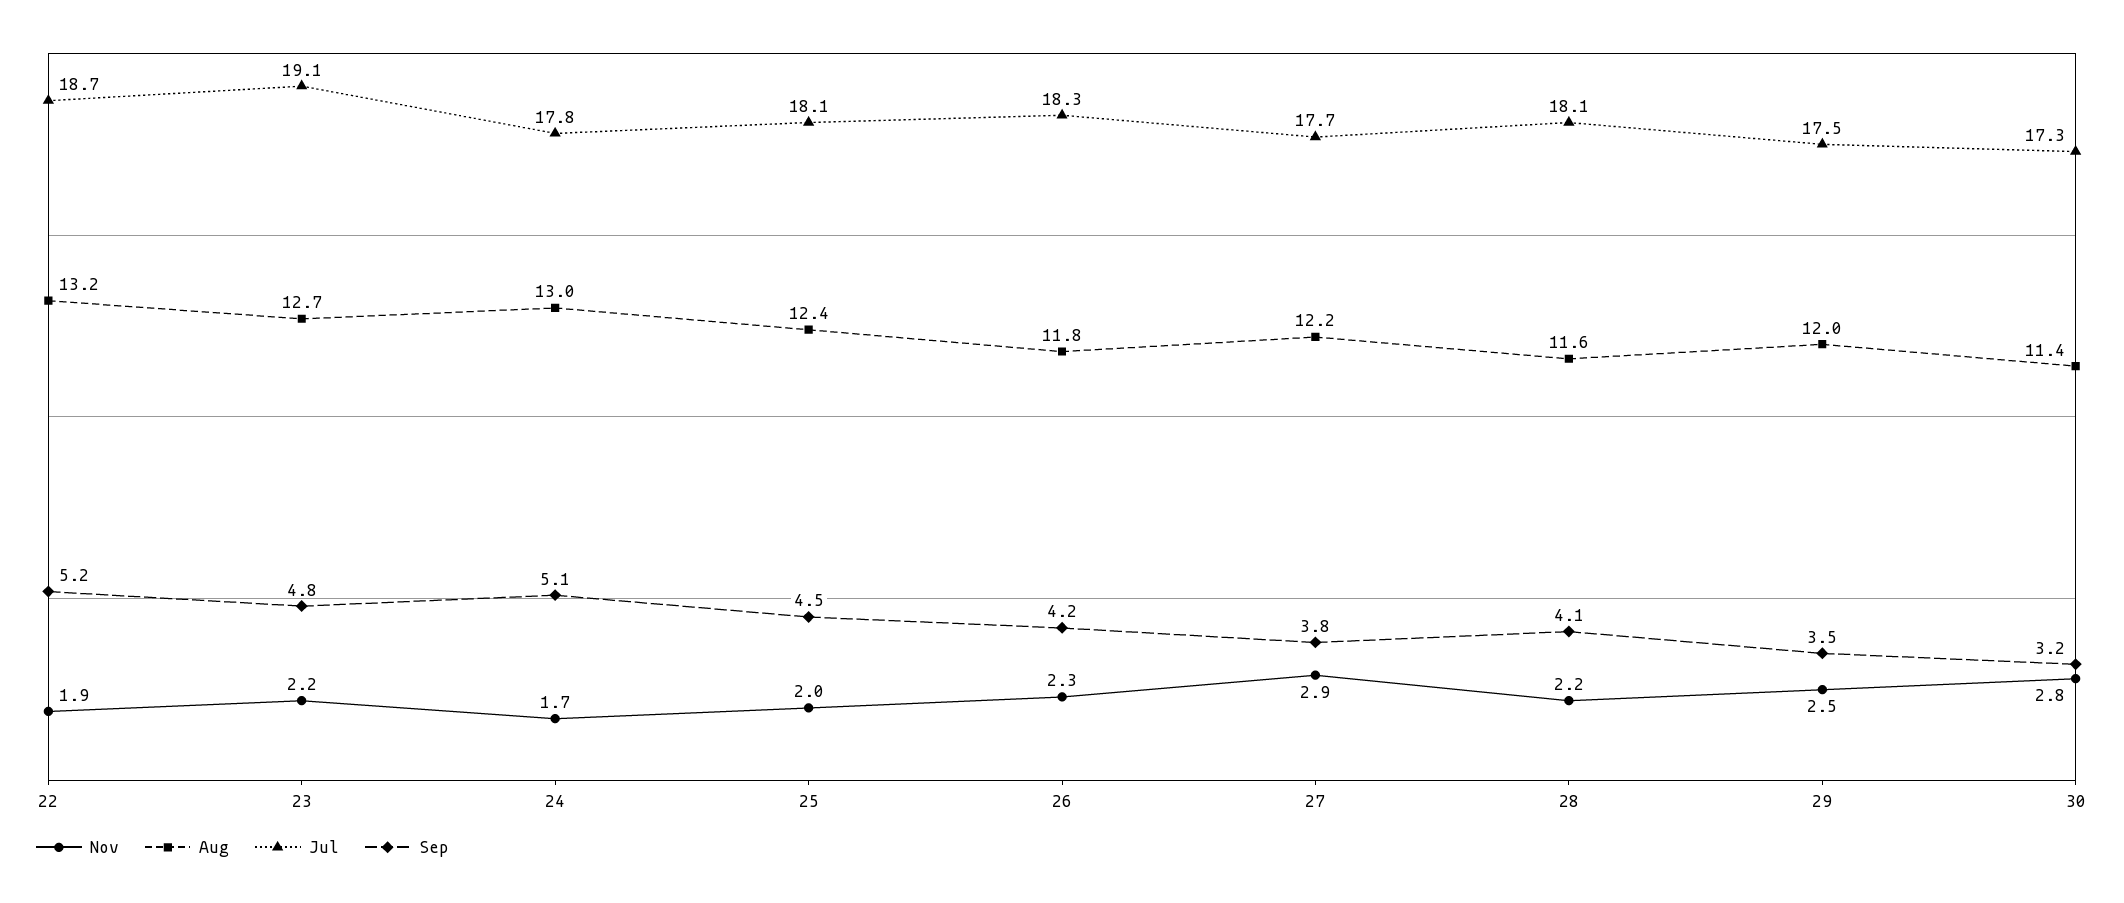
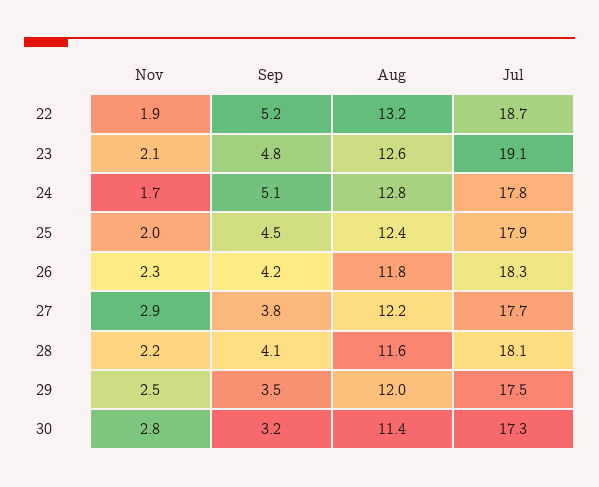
Nov, 23: 2.2 -> 2.1
Aug, 23: 12.7 -> 12.6
Aug, 24: 13 -> 12.8
Jul, 25: 18.1 -> 17.9

